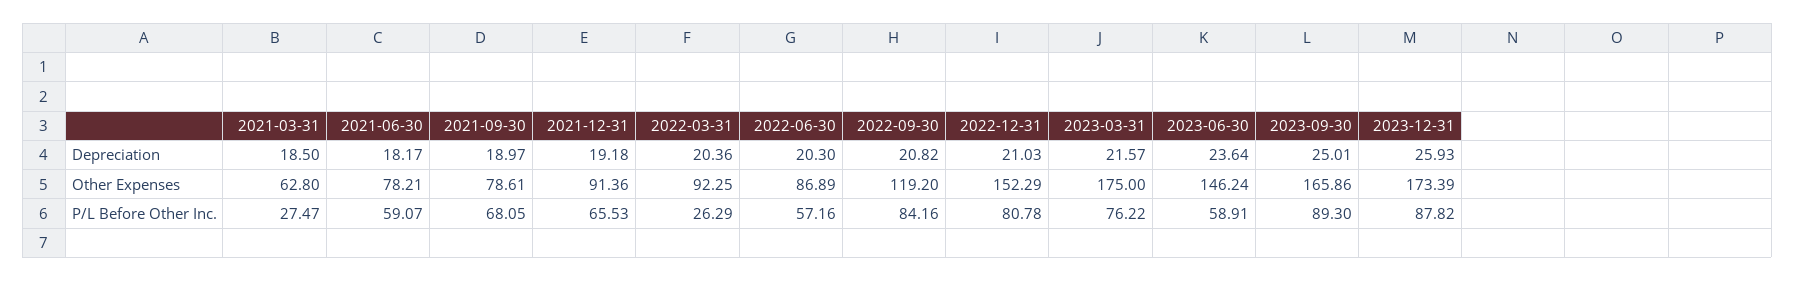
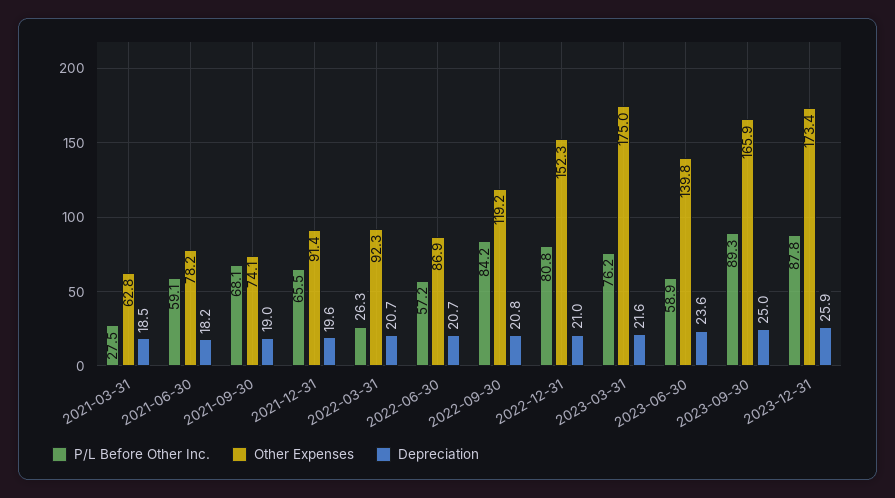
Depreciation, 2021-12-31: 19.18 -> 19.6
Depreciation, 2022-03-31: 20.36 -> 20.7
Depreciation, 2022-06-30: 20.3 -> 20.7
Other Expenses, 2021-09-30: 78.61 -> 74.1
Other Expenses, 2023-06-30: 146.24 -> 139.8

